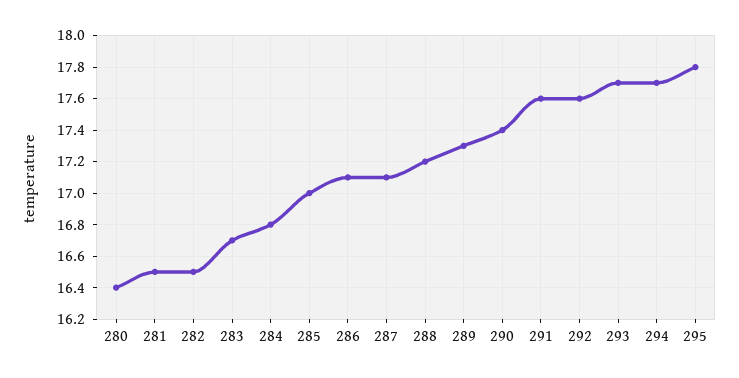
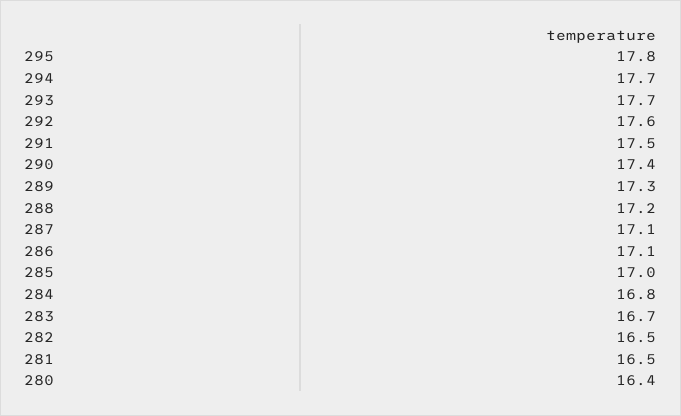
291: 17.6 -> 17.5

